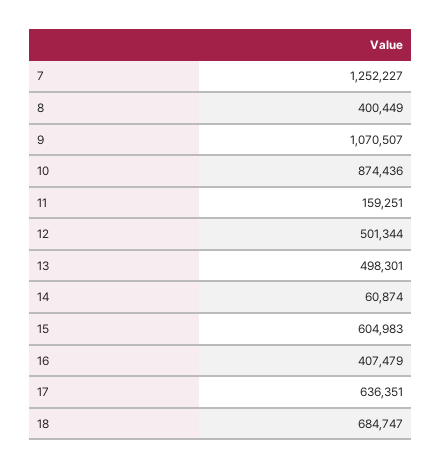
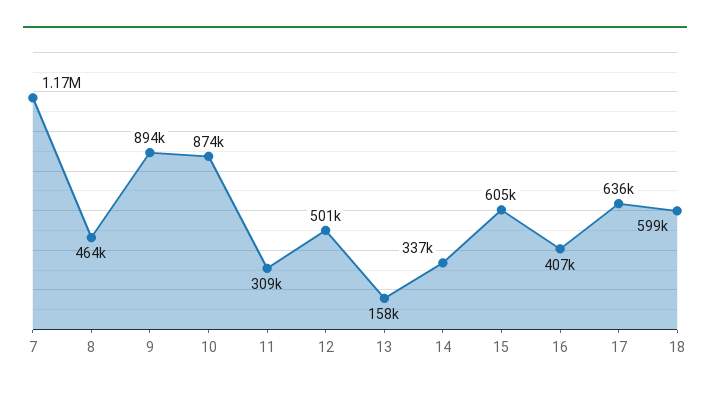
7: 1252227 -> 1170000
8: 400449 -> 464000
9: 1070507 -> 894000
11: 159251 -> 309000
13: 498301 -> 158000
14: 60874 -> 337000
18: 684747 -> 599000

